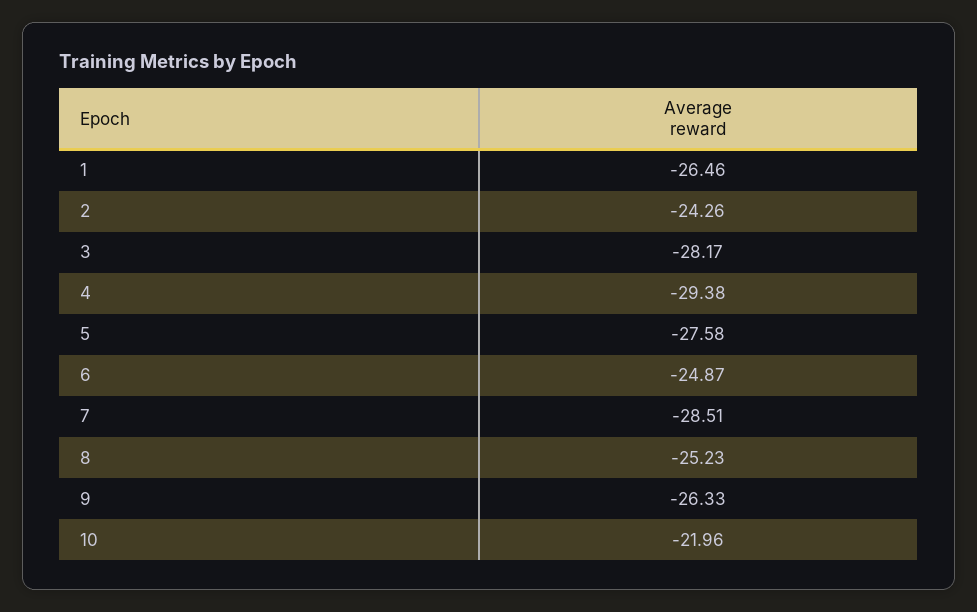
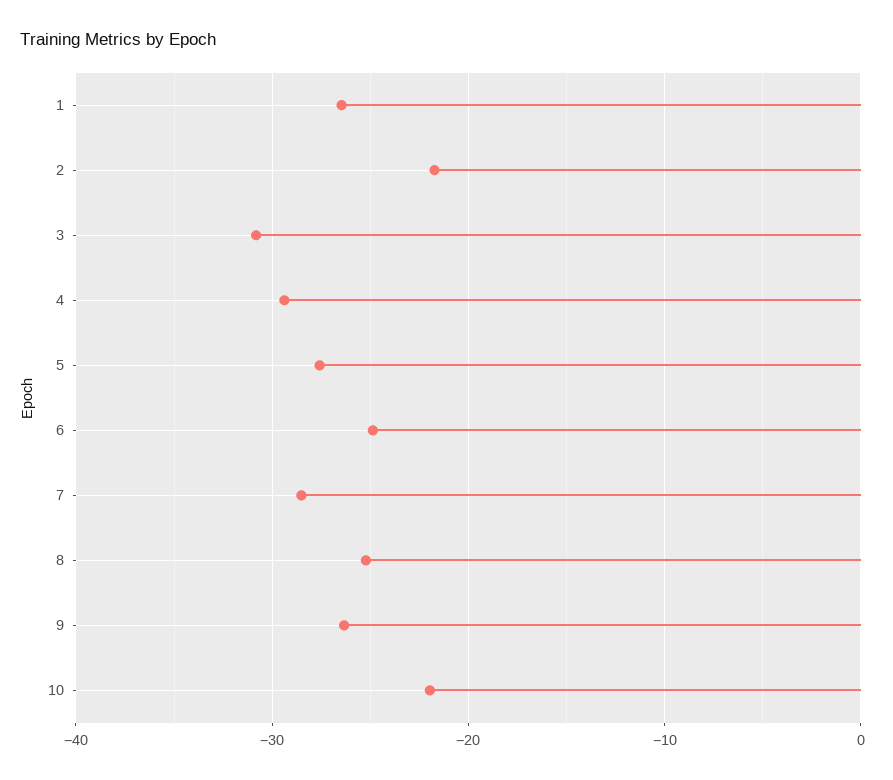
2: -24.26 -> -22
3: -28.17 -> -31

